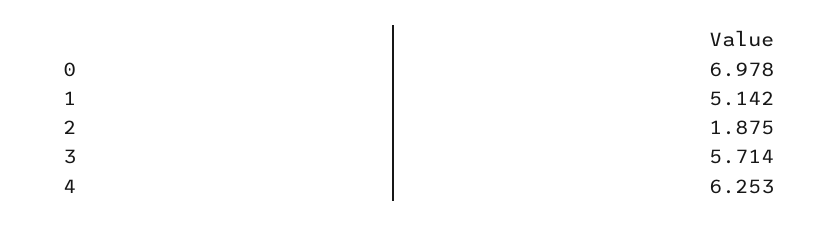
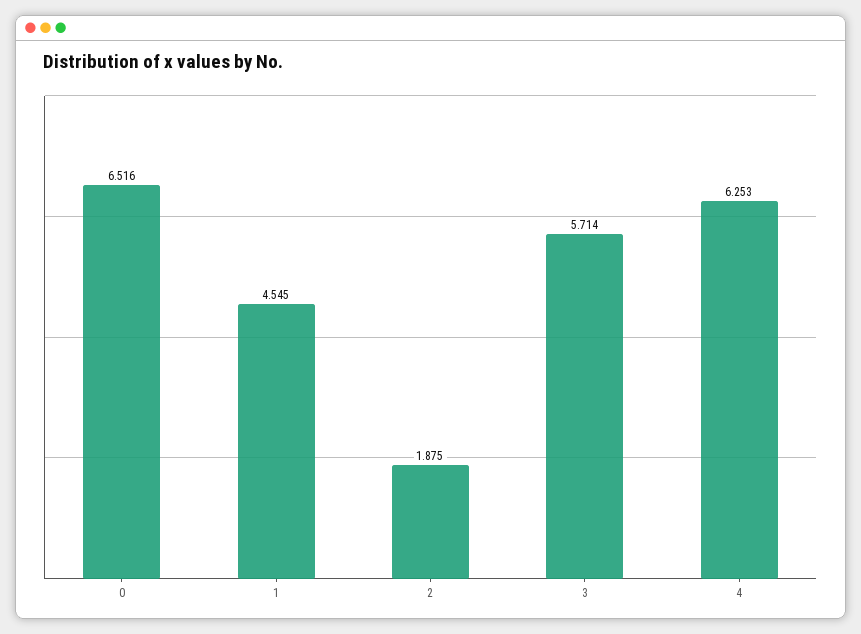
0: 6.978 -> 6.516
1: 5.142 -> 4.545

